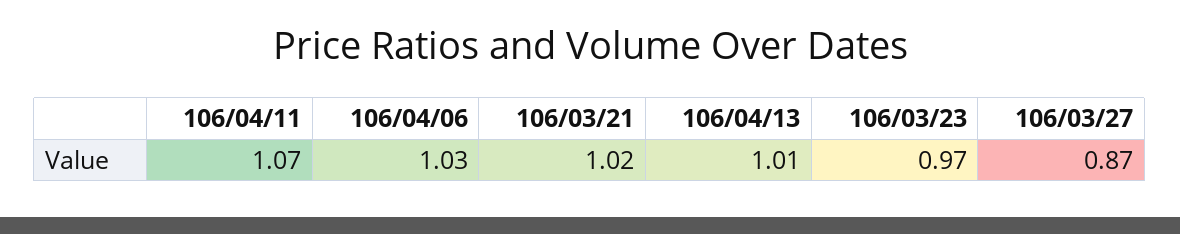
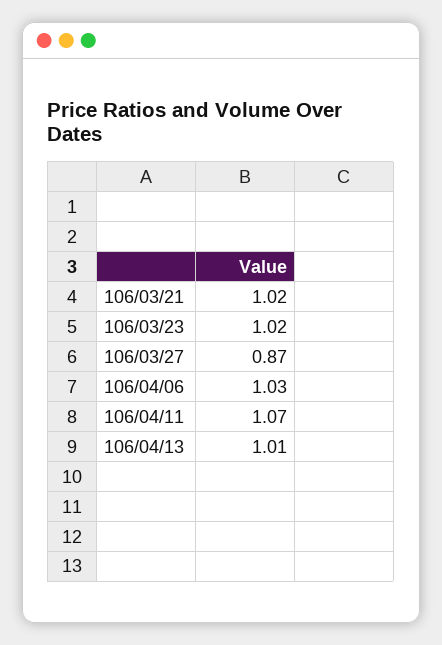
106/03/23: 0.97 -> 1.02

